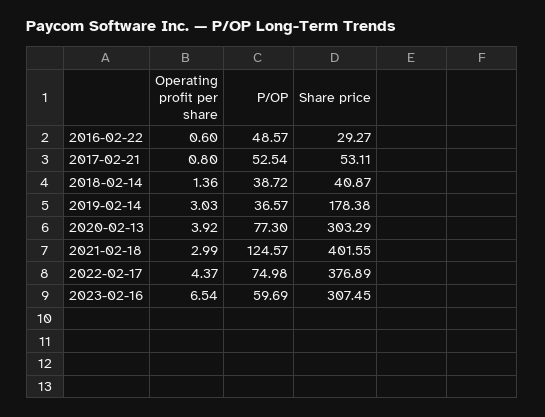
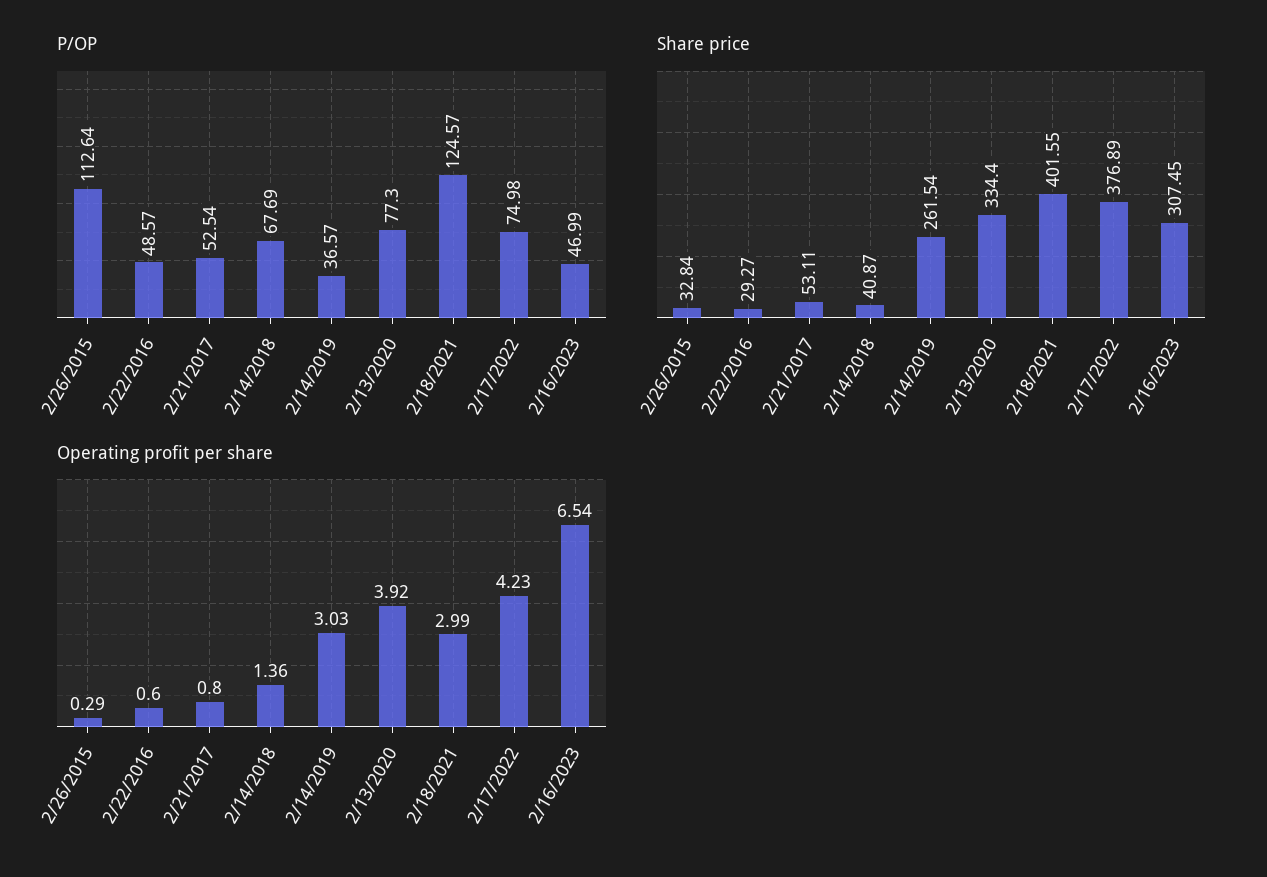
P/OP, 2018-02-14: 38.72 -> 67.69
Share price, 2019-02-14: 178.38 -> 261.54
Share price, 2020-02-13: 303.29 -> 334.4
Operating profit per share, 2022-02-17: 4.37 -> 4.23
P/OP, 2023-02-16: 59.69 -> 46.99
P/OP, 2/26/2015: none -> 112.64
Share price, 2/26/2015: none -> 32.84
Operating profit per share, 2/26/2015: none -> 0.29

